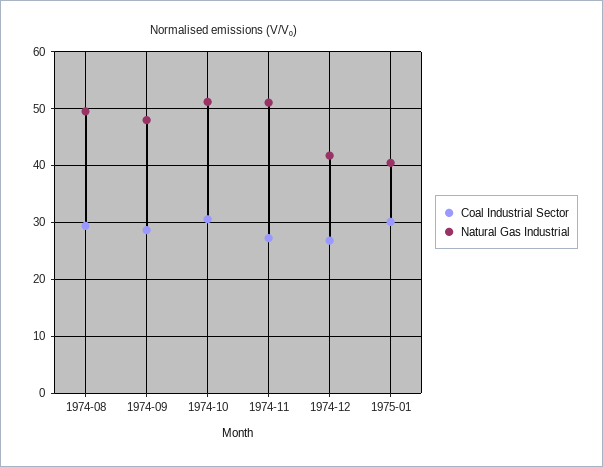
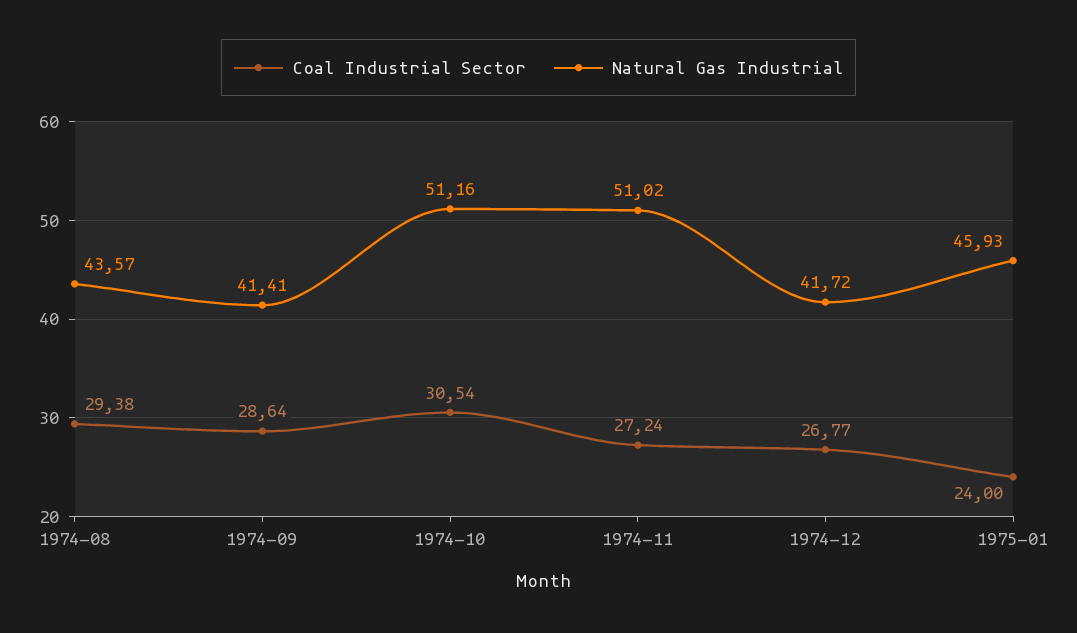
Natural Gas Industrial, 1974-08: 50 -> 43.57
Natural Gas Industrial, 1974-09: 48 -> 41.41
Coal Industrial Sector, 1975-01: 30 -> 24
Natural Gas Industrial, 1975-01: 40 -> 45.93

